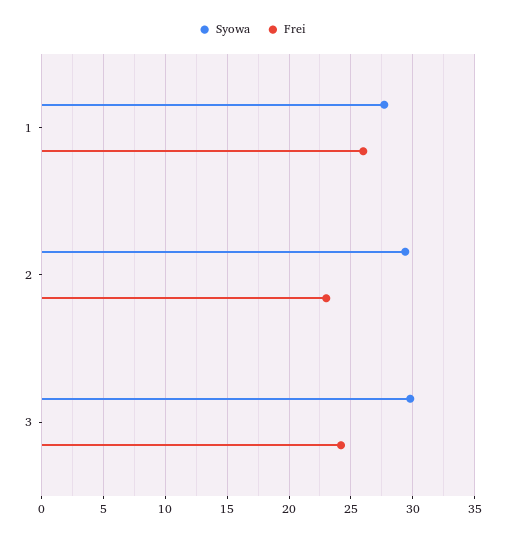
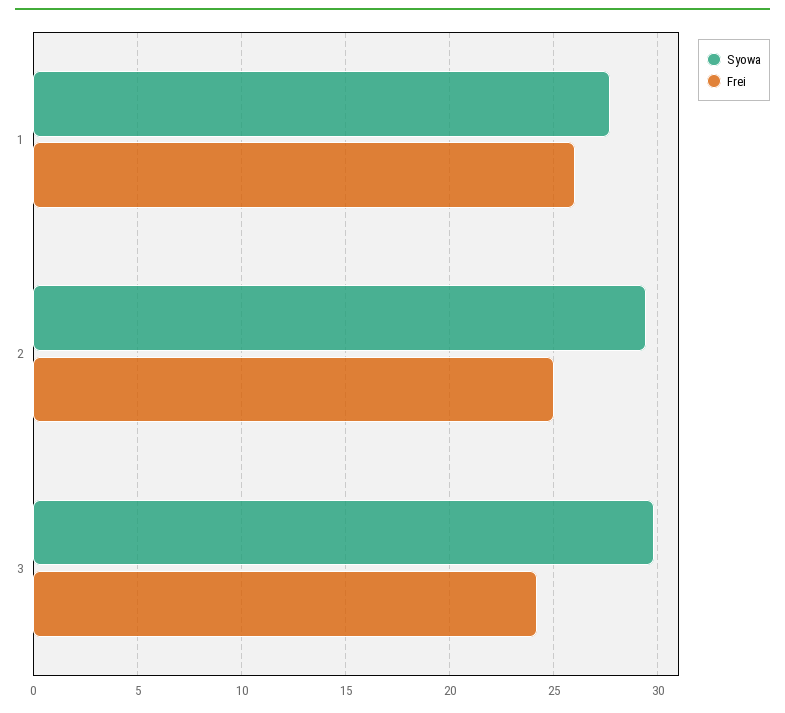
Frei, 2: 23 -> 25

